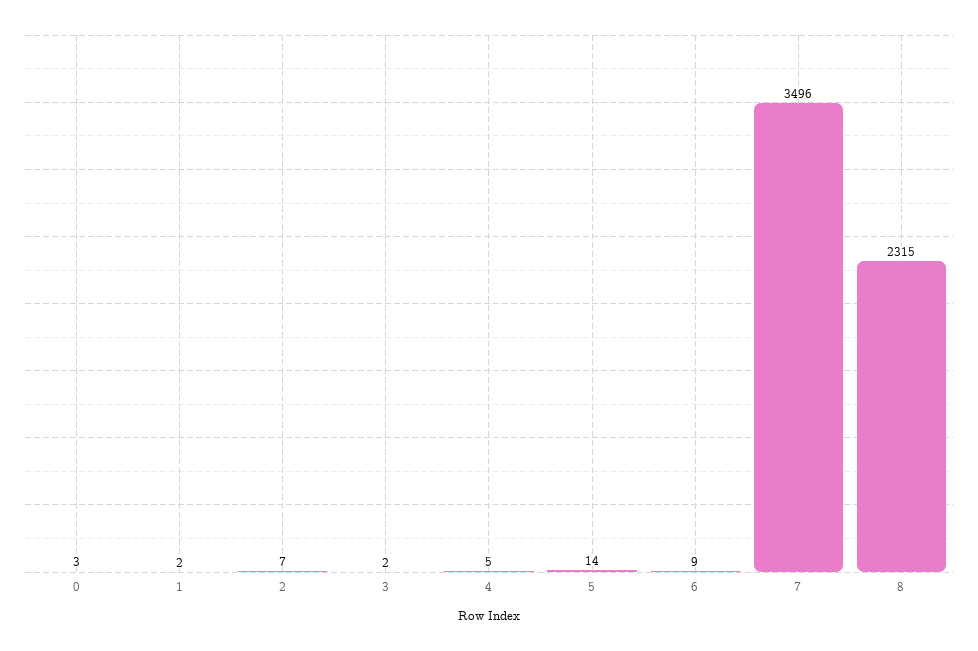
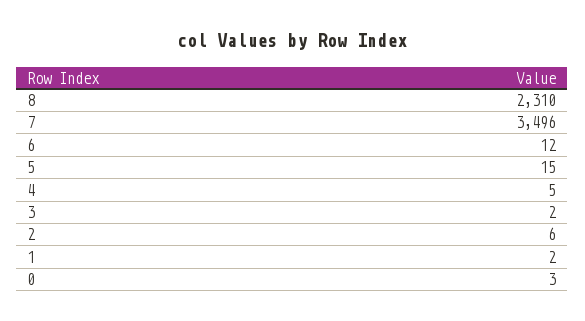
2: 7 -> 6
5: 14 -> 15
6: 9 -> 12
8: 2315 -> 2310

